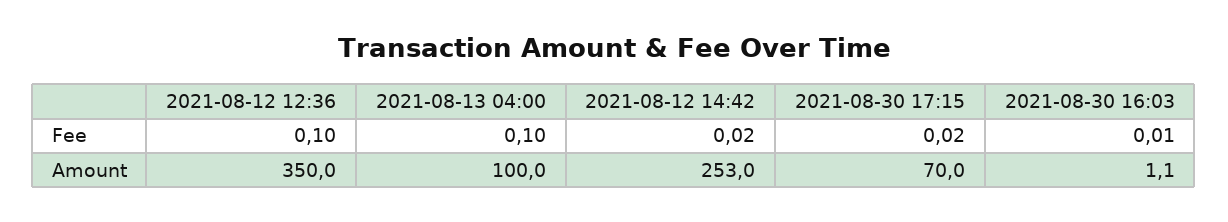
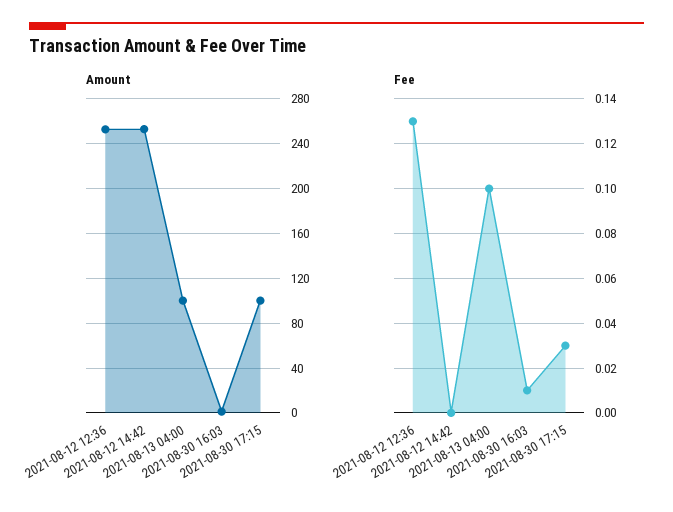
Fee, 2021-08-12 12:36: 0.1 -> 0.13
Fee, 2021-08-12 14:42: 0.02 -> 0
Fee, 2021-08-30 17:15: 0.02 -> 0.03
Amount, 2021-08-12 12:36: 350 -> 250
Amount, 2021-08-30 17:15: 70 -> 100

